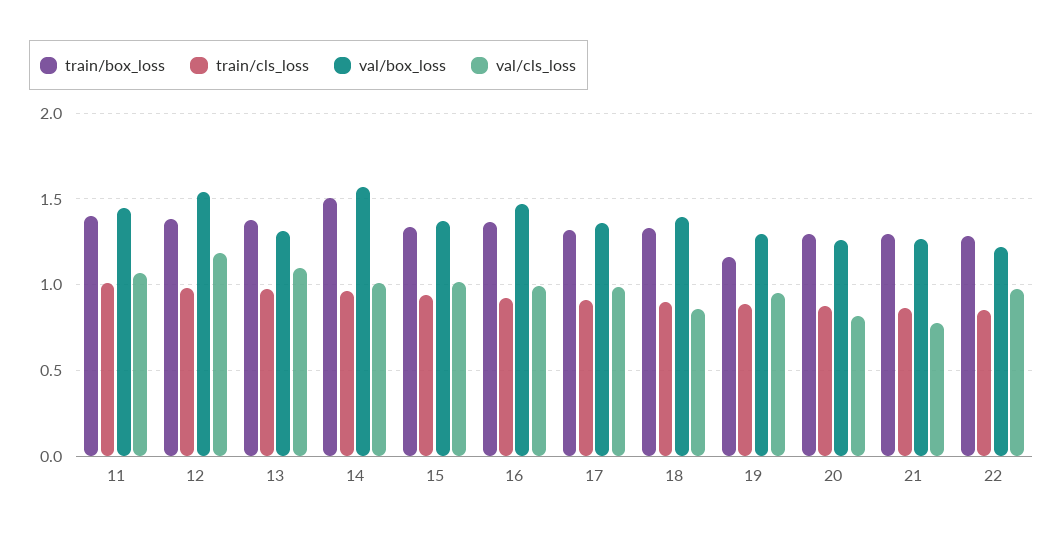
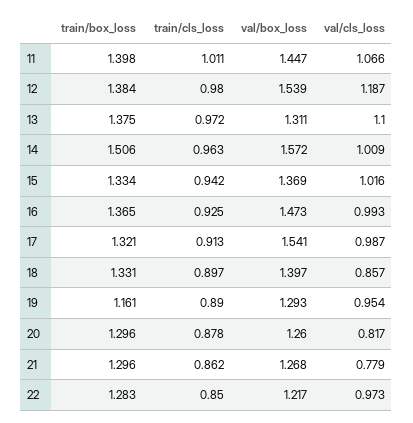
val/box_loss, 17: 1.35 -> 1.541

